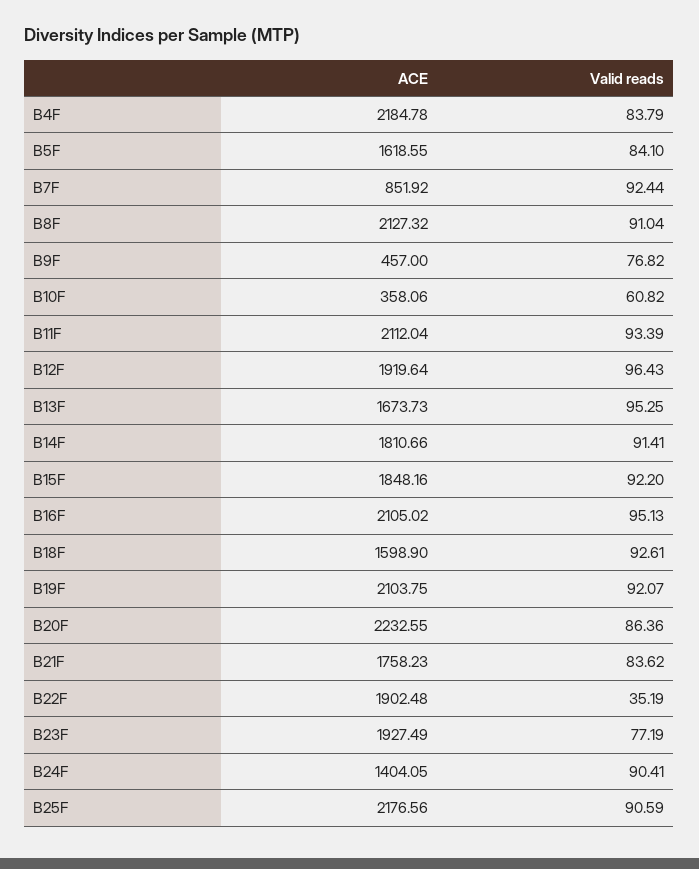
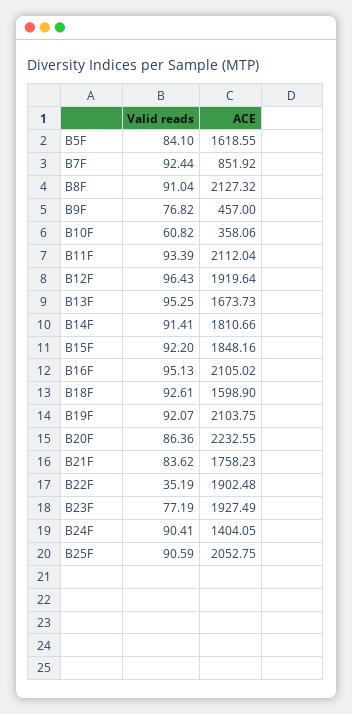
ACE, B4F: 2184.78 -> none
Valid reads, B4F: 83.79 -> none
ACE, B25F: 2176.56 -> 2052.75

